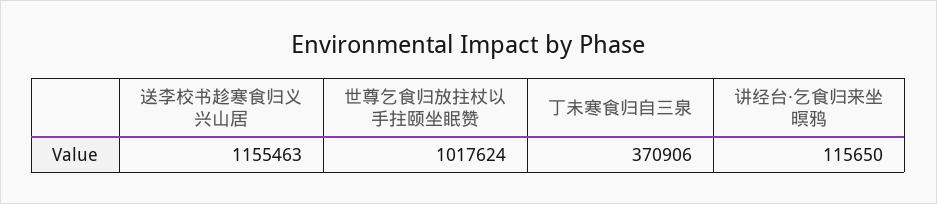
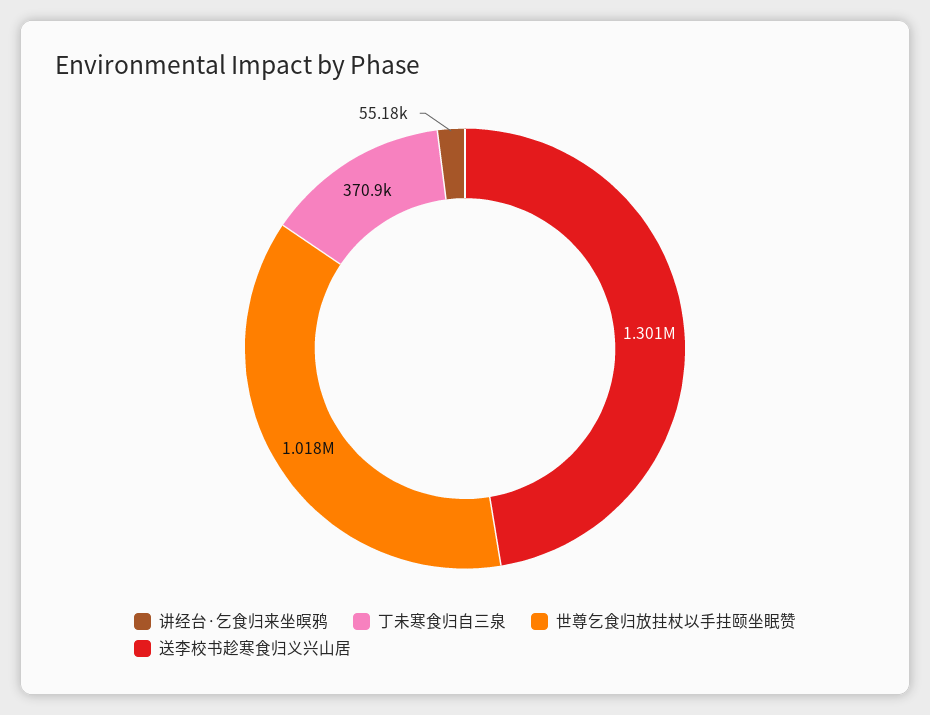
送李校书趁寒食归义兴山居: 1155463 -> 1301000
讲经台·乞食归来坐暝鸦: 115650 -> 55180

